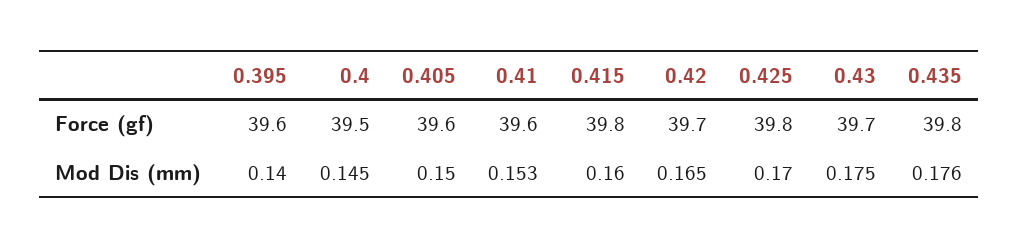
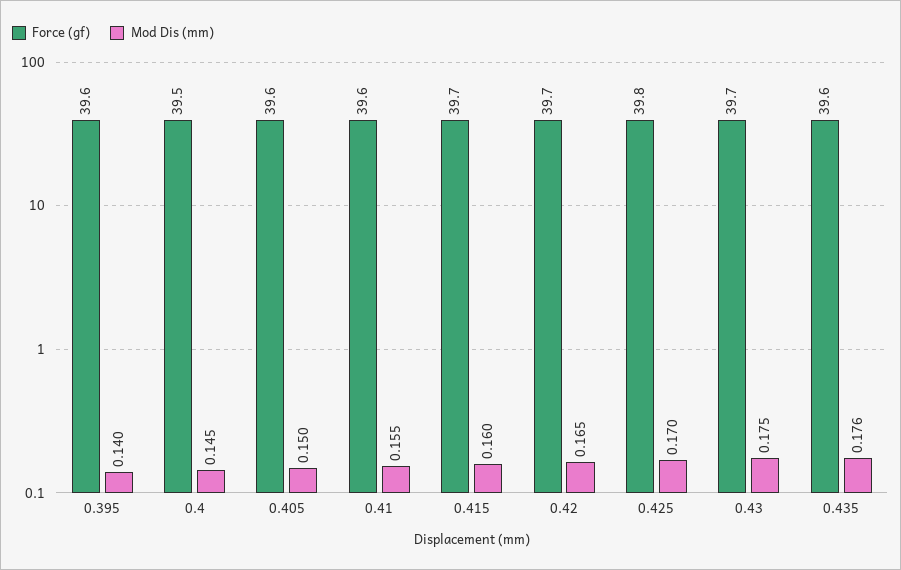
Force (gf), 0.415: 39.8 -> 39.7
Force (gf), 0.435: 39.8 -> 39.6
Mod Dis (mm), 0.41: 0.153 -> 0.155

